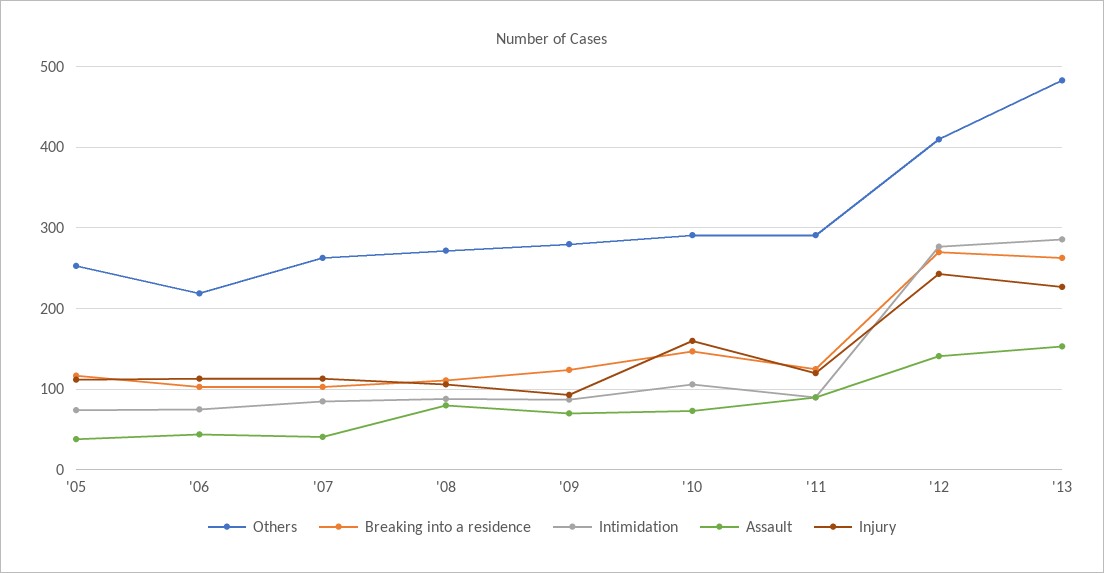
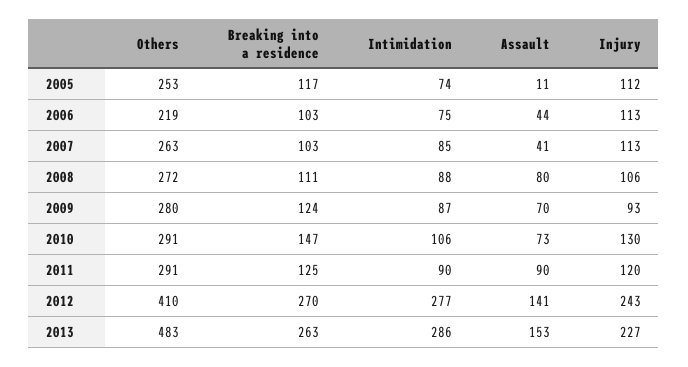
Assault, '05: 40 -> 11
Injury, '10: 160 -> 130

